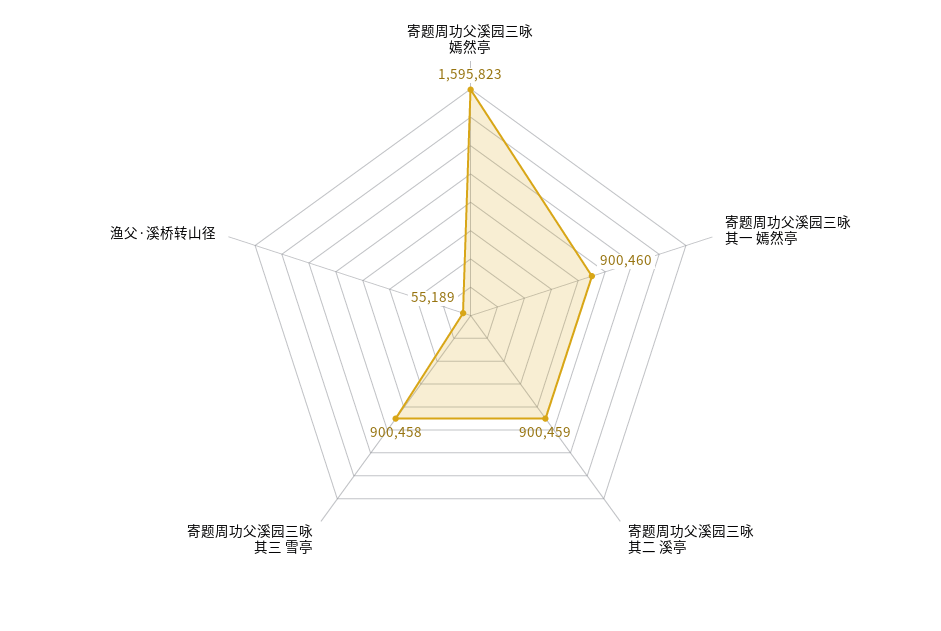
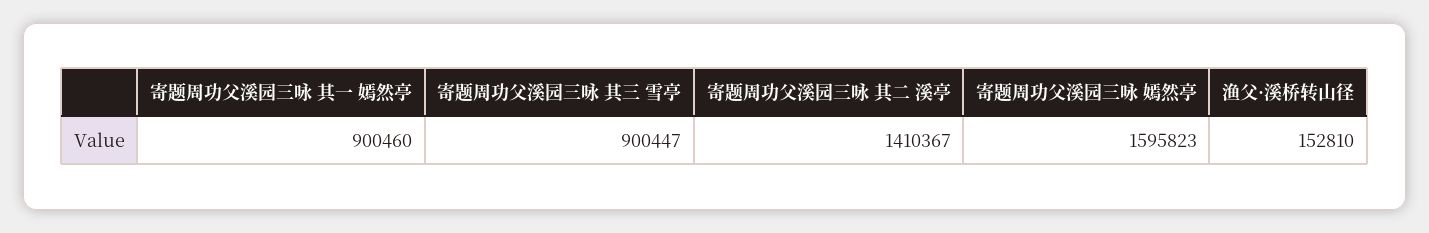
寄题周功父溪园三咏 其二 溪亭: 900459 -> 1410367
寄题周功父溪园三咏 其三 雪亭: 900458 -> 900447
渔父·溪桥转山径: 55189 -> 152810

